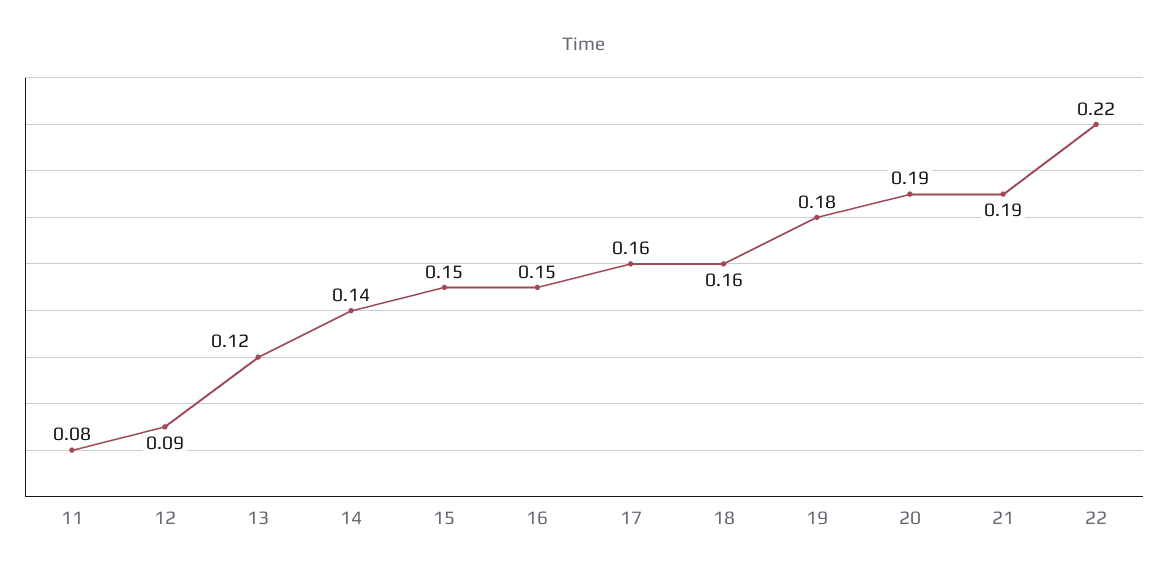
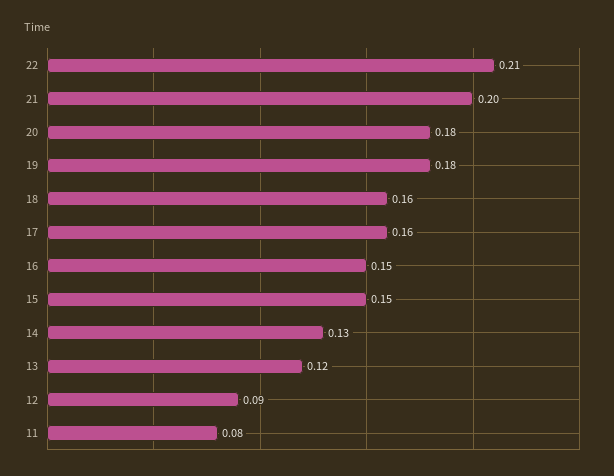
14: 0.14 -> 0.13
20: 0.19 -> 0.18
21: 0.19 -> 0.2
22: 0.22 -> 0.21

